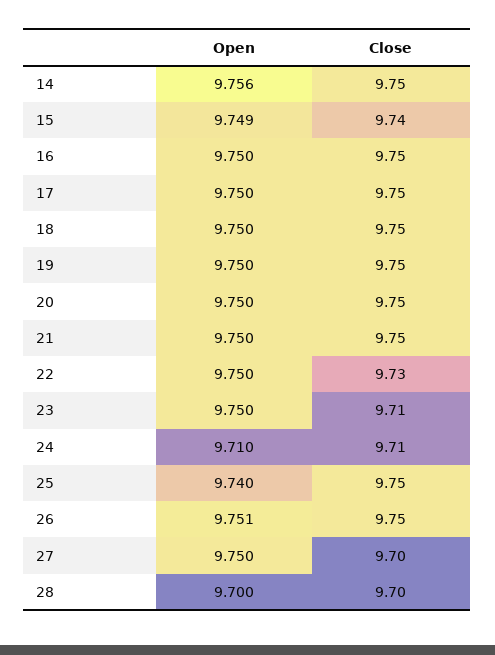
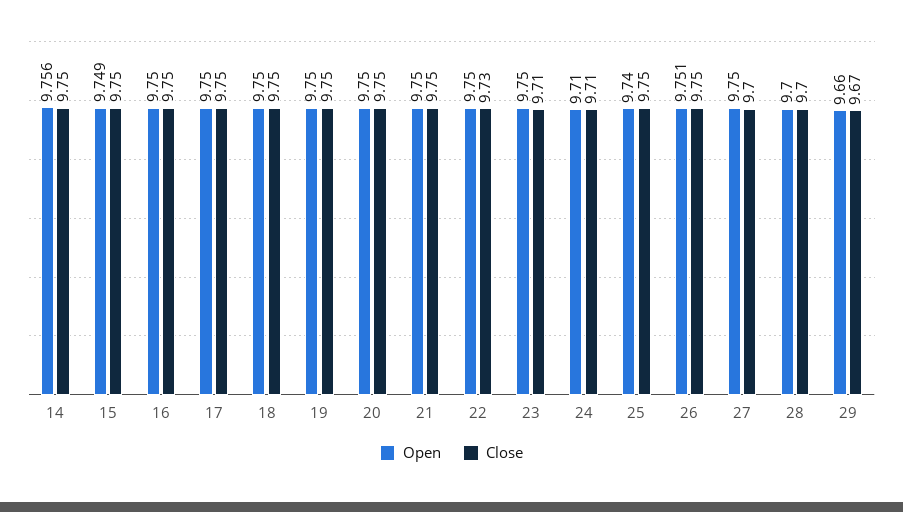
Close, 15: 9.74 -> 9.75
Open, 29: none -> 9.66
Close, 29: none -> 9.67

